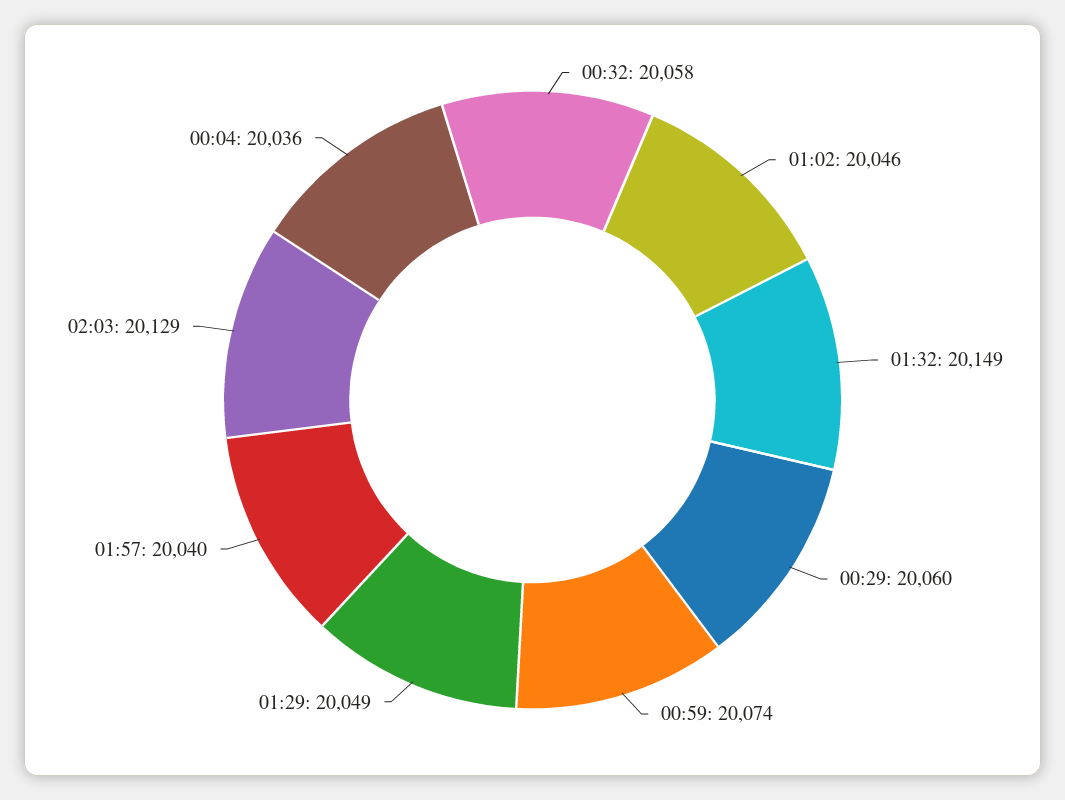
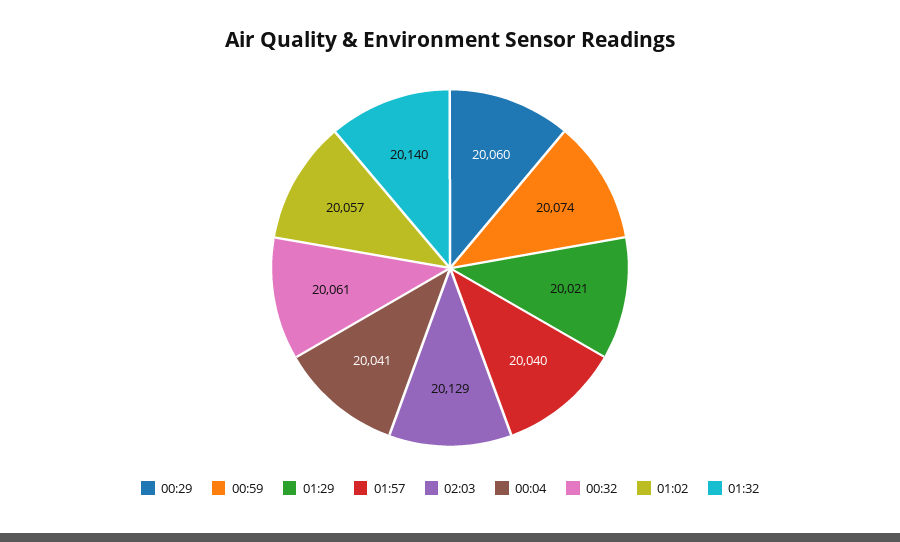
00:32: 20058 -> 20061
01:02: 20046 -> 20057
01:32: 20149 -> 20140
01:29: 20049 -> 20021
00:04: 20036 -> 20041

